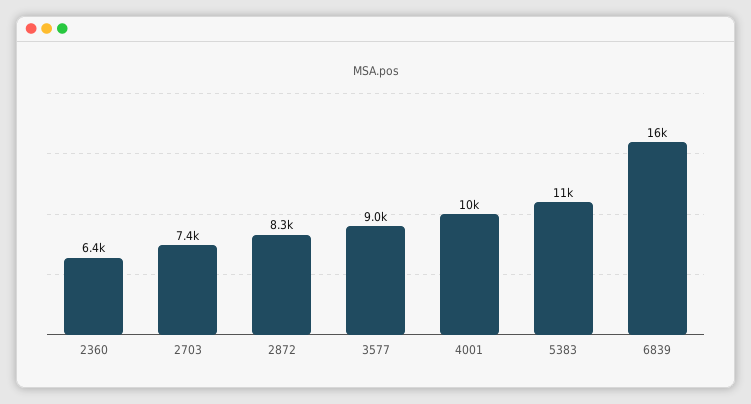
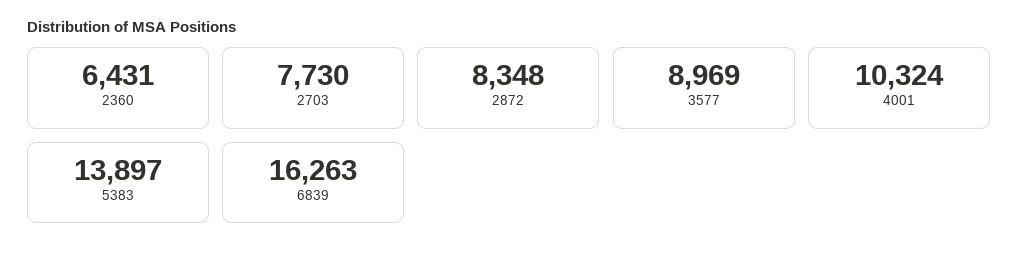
2703: 7400 -> 7730
5383: 11000 -> 13897

